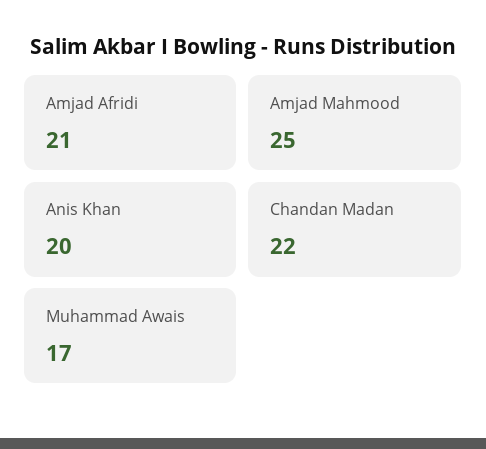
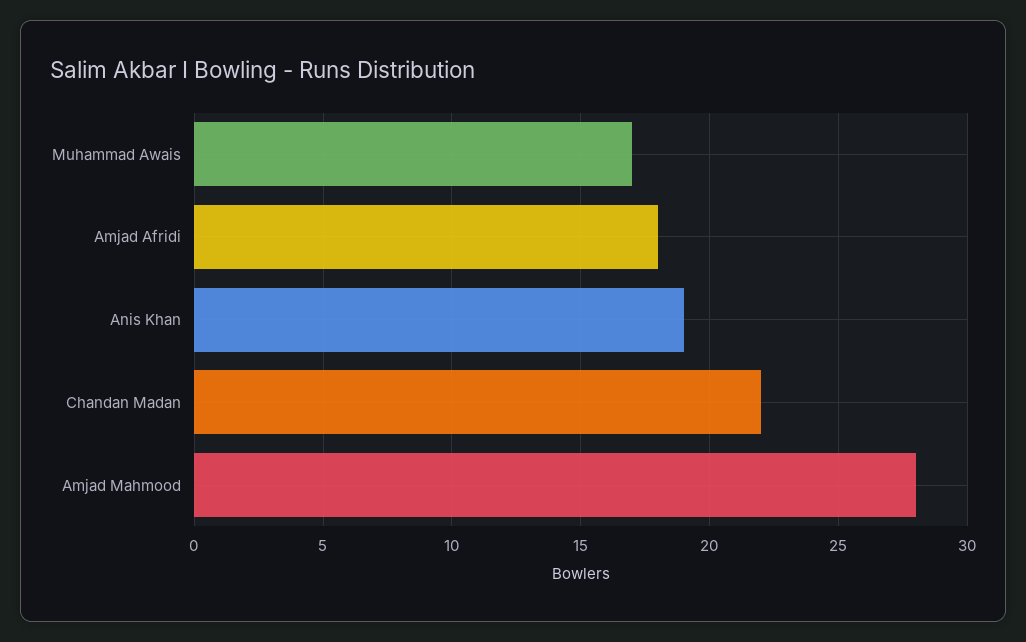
Amjad Afridi: 21 -> 18
Amjad Mahmood: 25 -> 28
Anis Khan: 20 -> 19

